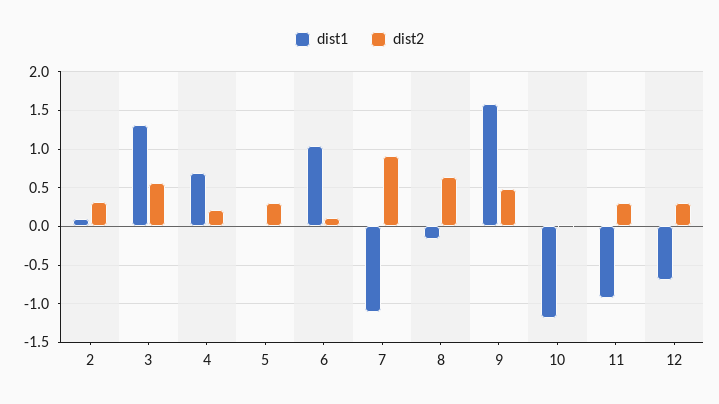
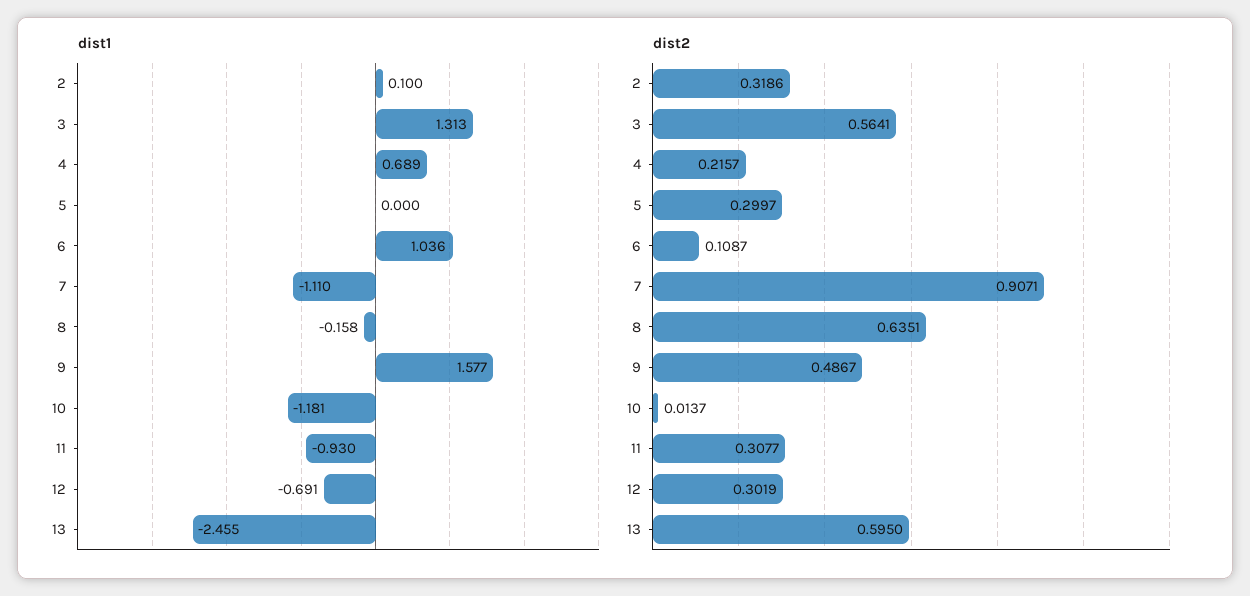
dist1, 13: none -> -2.455
dist2, 13: none -> 0.595

